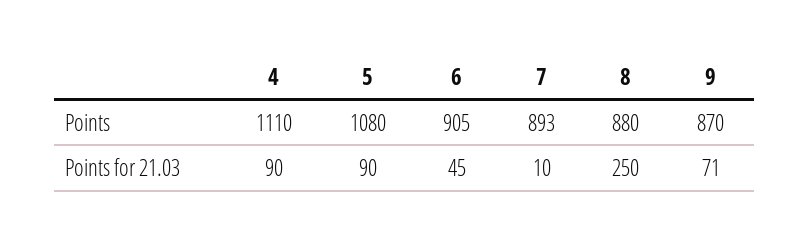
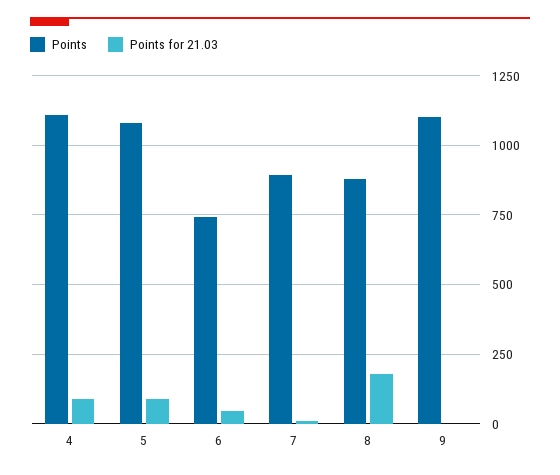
Points, 6: 905 -> 750
Points, 9: 870 -> 1100
Points for 21.03, 8: 250 -> 175
Points for 21.03, 9: 71 -> 0

